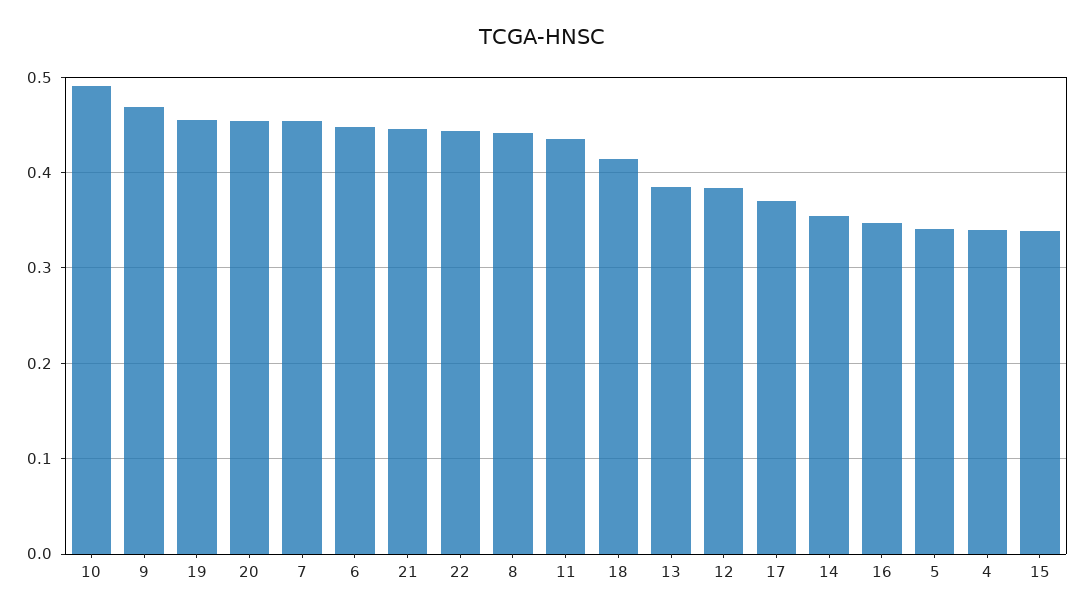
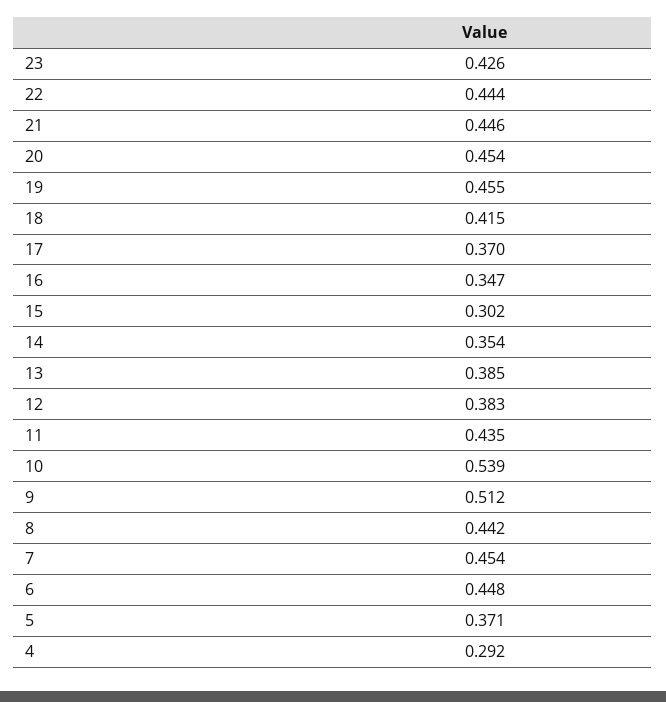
10: 0.49 -> 0.539
9: 0.47 -> 0.512
5: 0.34 -> 0.371
4: 0.34 -> 0.292
15: 0.34 -> 0.302
23: none -> 0.426

